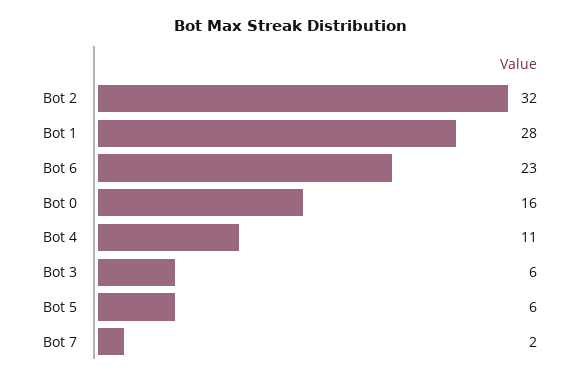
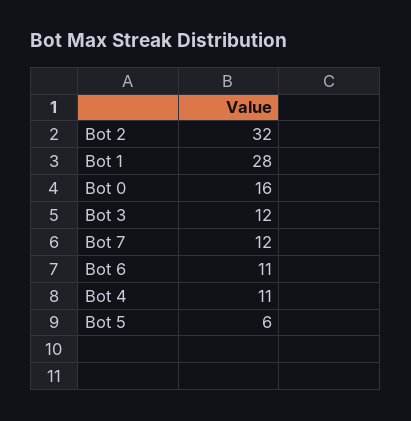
Bot 6: 23 -> 11
Bot 3: 6 -> 12
Bot 7: 2 -> 12

